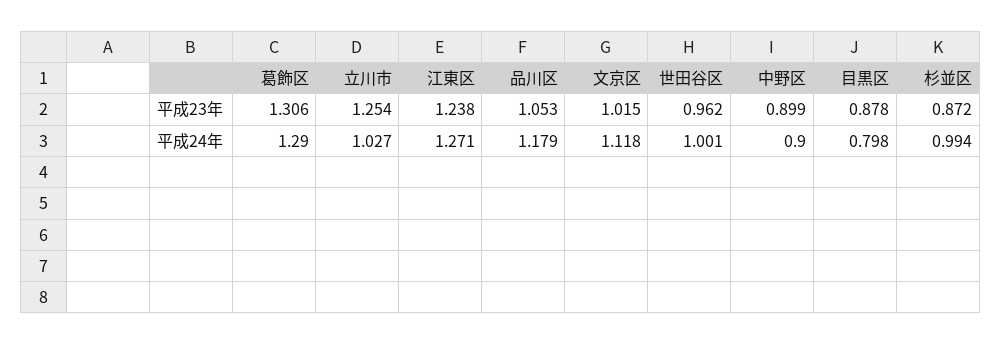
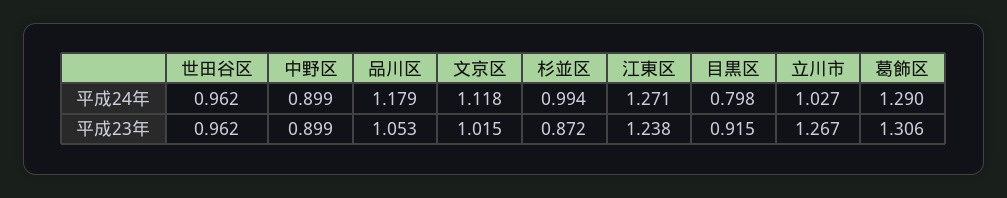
立川市, 平成23年: 1.254 -> 1.267
目黒区, 平成23年: 0.878 -> 0.915
世田谷区, 平成24年: 1.001 -> 0.962
中野区, 平成24年: 0.9 -> 0.899

